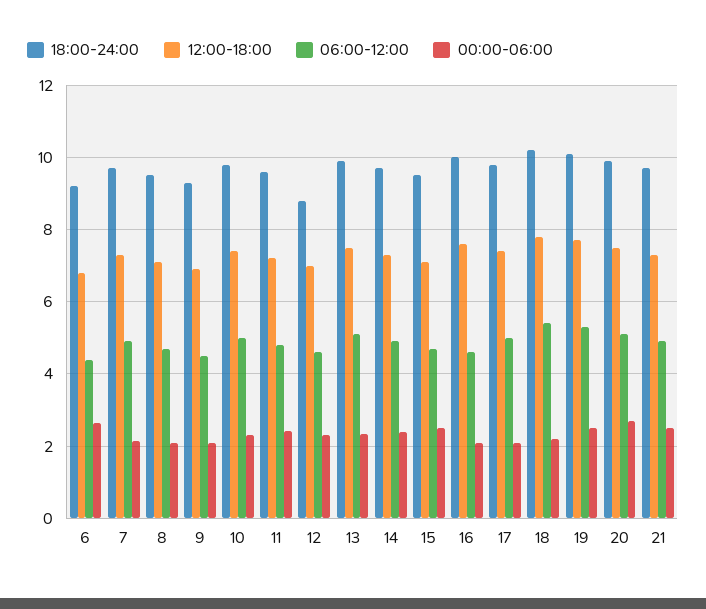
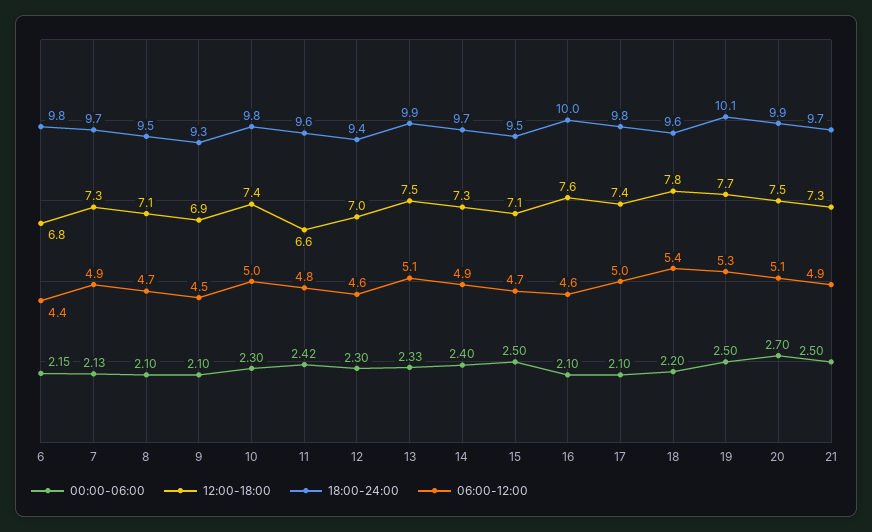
18:00-24:00, 6: 9.2 -> 9.8
00:00-06:00, 6: 2.6 -> 2.15
12:00-18:00, 11: 7.2 -> 6.6
18:00-24:00, 12: 8.8 -> 9.4
18:00-24:00, 18: 10.2 -> 9.6

